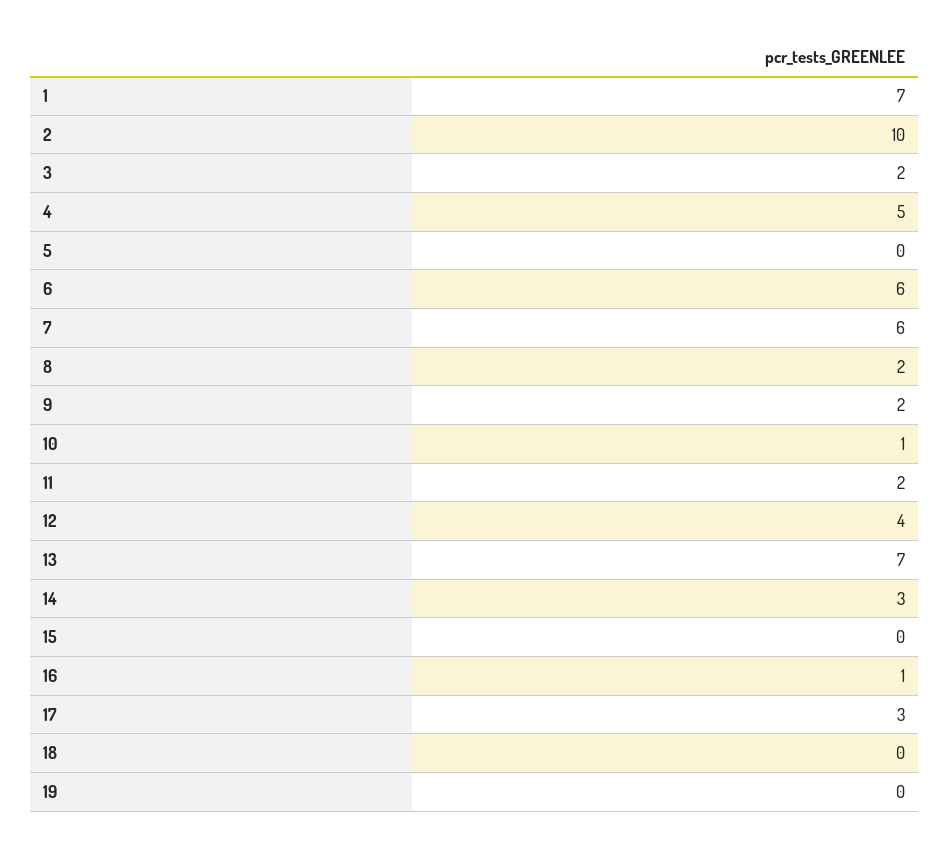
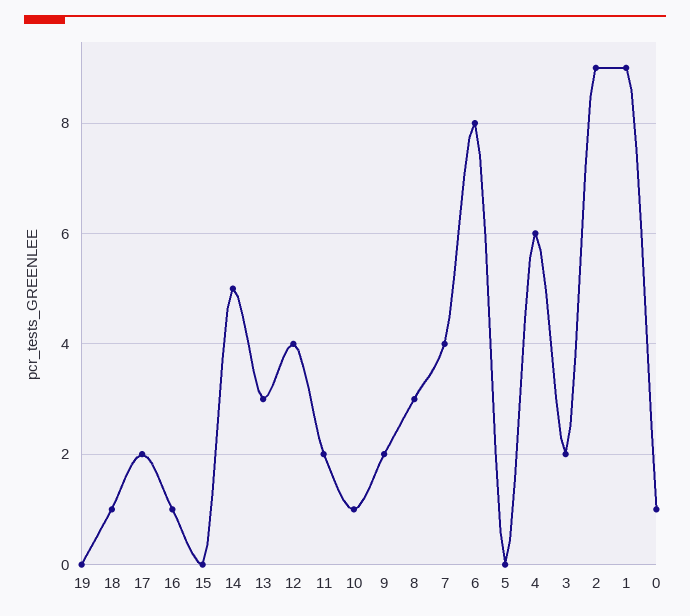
1: 7 -> 9
2: 10 -> 9
4: 5 -> 6
6: 6 -> 8
7: 6 -> 4
8: 2 -> 3
13: 7 -> 3
14: 3 -> 5
17: 3 -> 2
18: 0 -> 1
0: none -> 1

